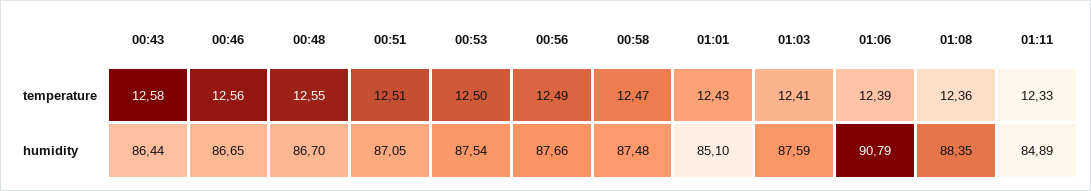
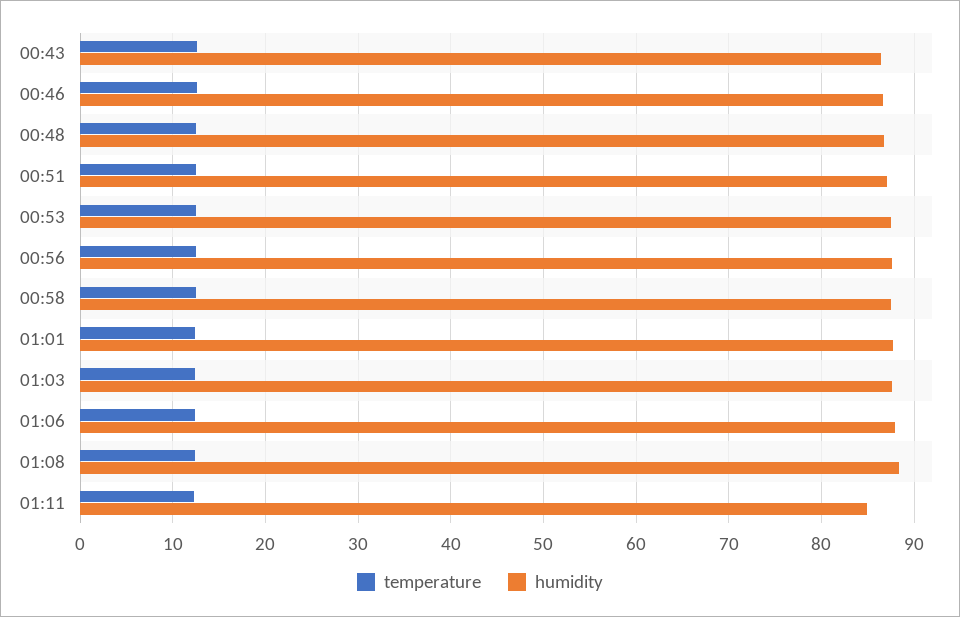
humidity, 01:01: 85.1 -> 88
humidity, 01:06: 90.79 -> 88

